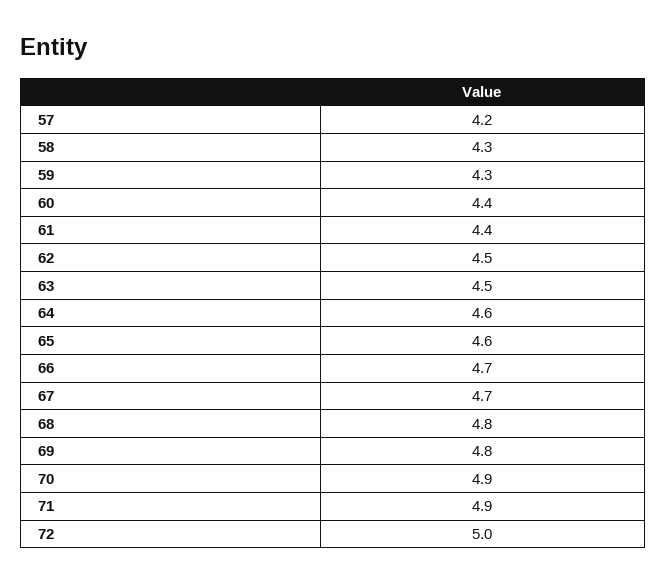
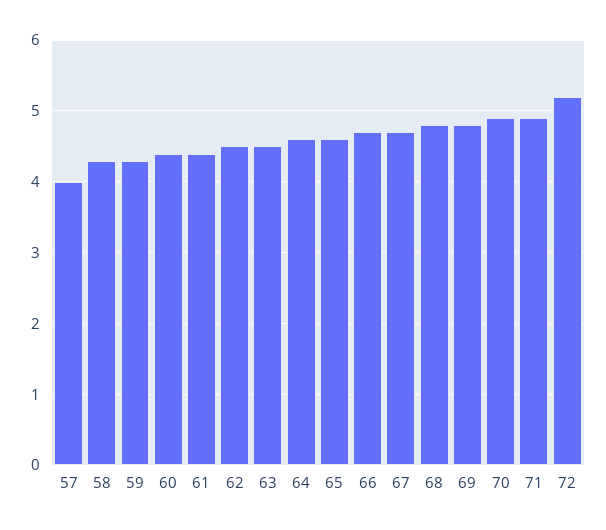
57: 4.2 -> 4
72: 5 -> 5.2

